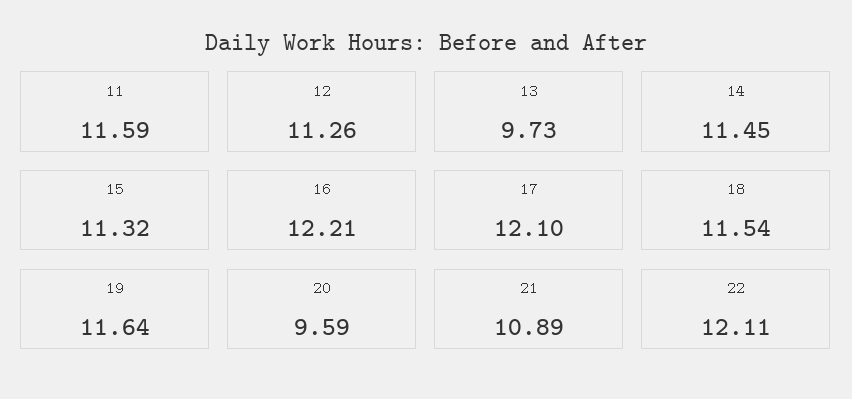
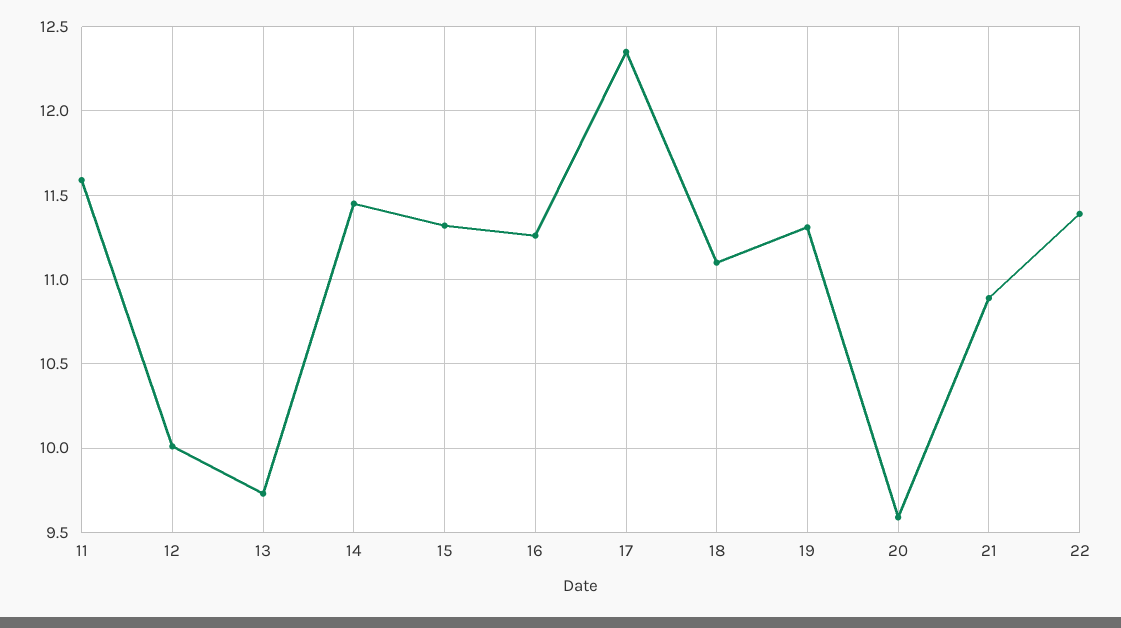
12: 11.26 -> 10
16: 12.21 -> 11.25
17: 12.1 -> 12.35
18: 11.54 -> 11.1
19: 11.64 -> 11.3
22: 12.11 -> 11.4

